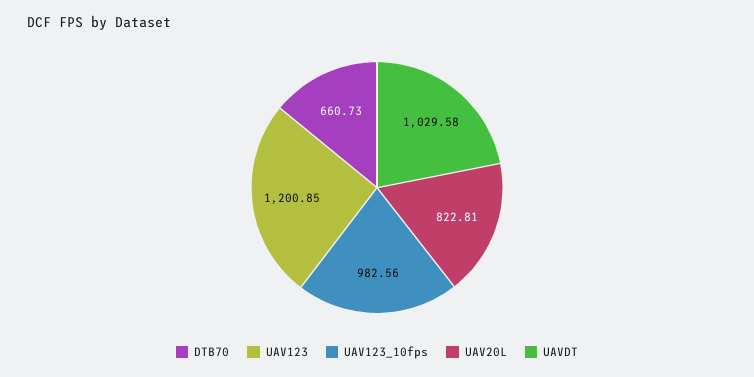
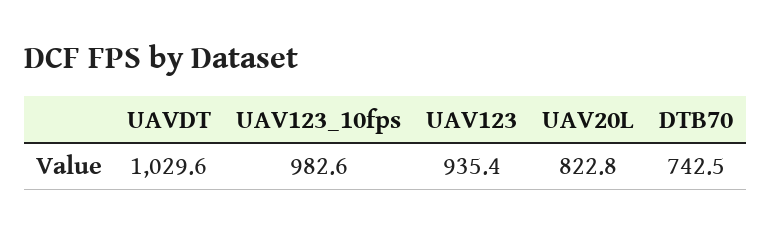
DTB70: 660.73 -> 742.5
UAV123: 1200.85 -> 935.4

